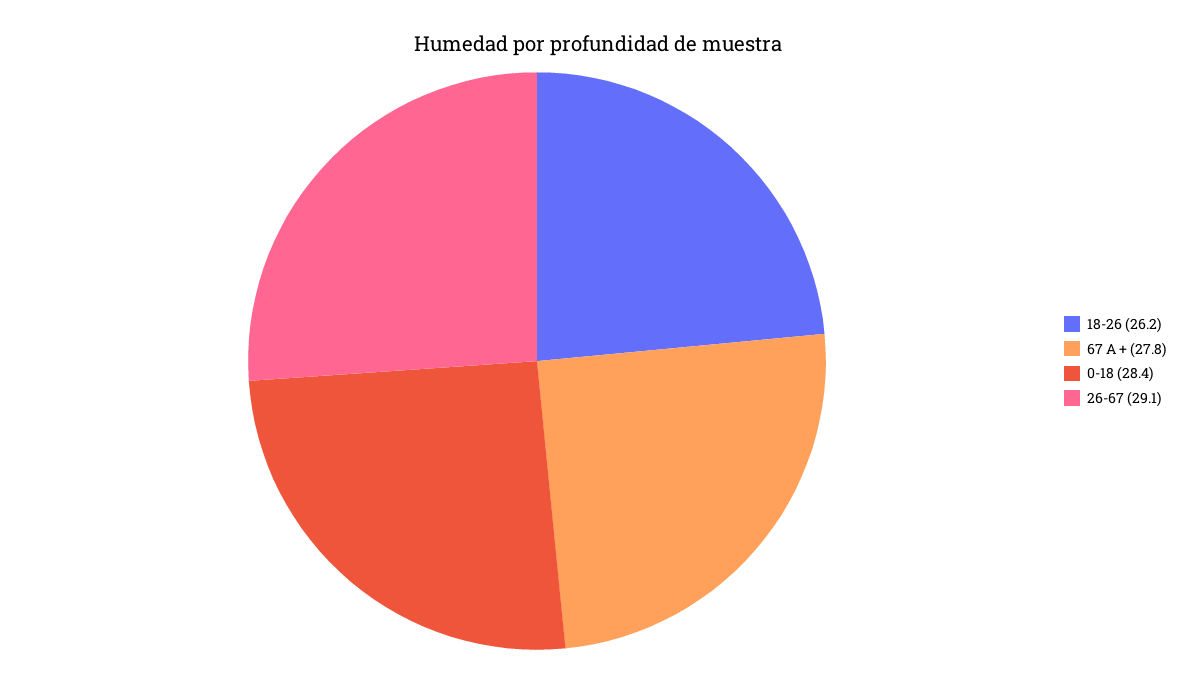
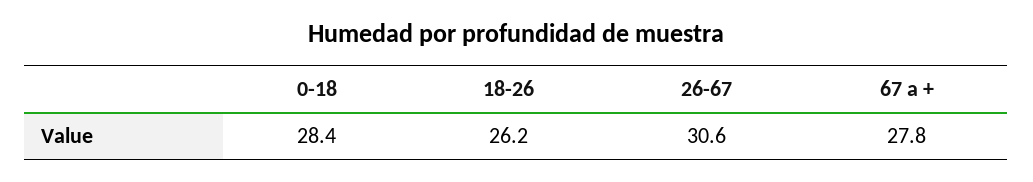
26-67: 29.1 -> 30.6

